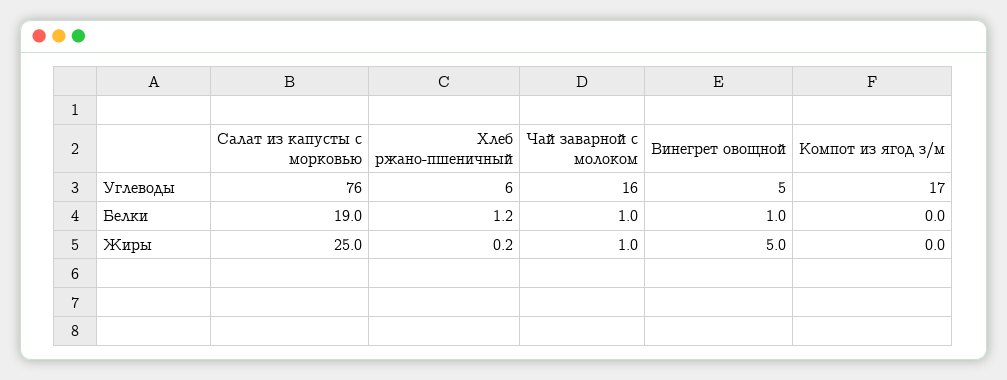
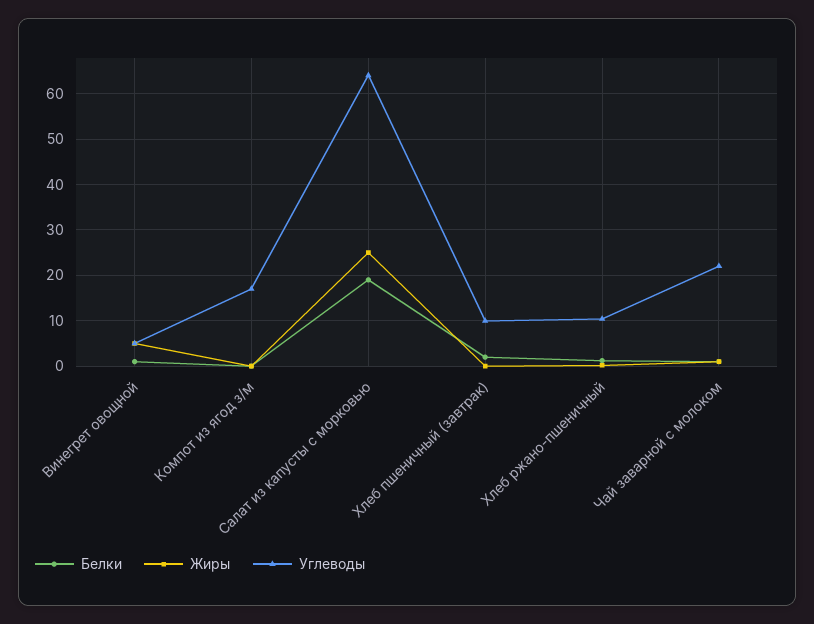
Углеводы, Салат из капусты с морковью: 76 -> 64
Углеводы, Хлеб ржано-пшеничный: 6 -> 10
Углеводы, Чай заварной с молоком: 16 -> 22
Белки, Хлеб пшеничный (завтрак): none -> 2
Жиры, Хлеб пшеничный (завтрак): none -> 0
Углеводы, Хлеб пшеничный (завтрак): none -> 10

